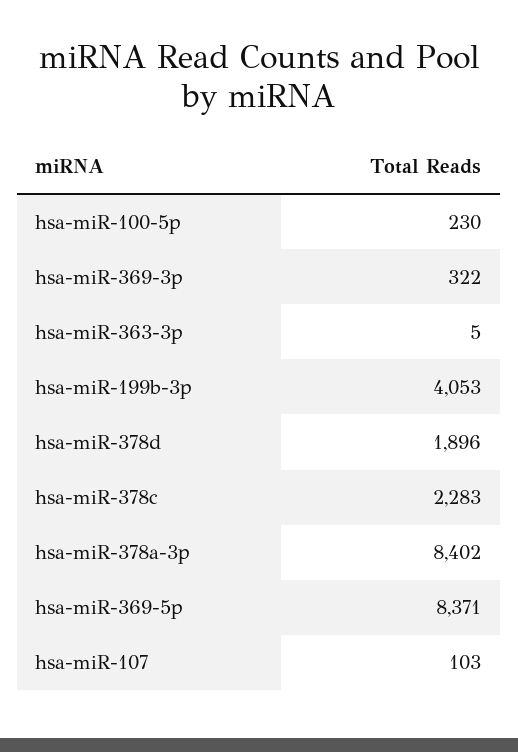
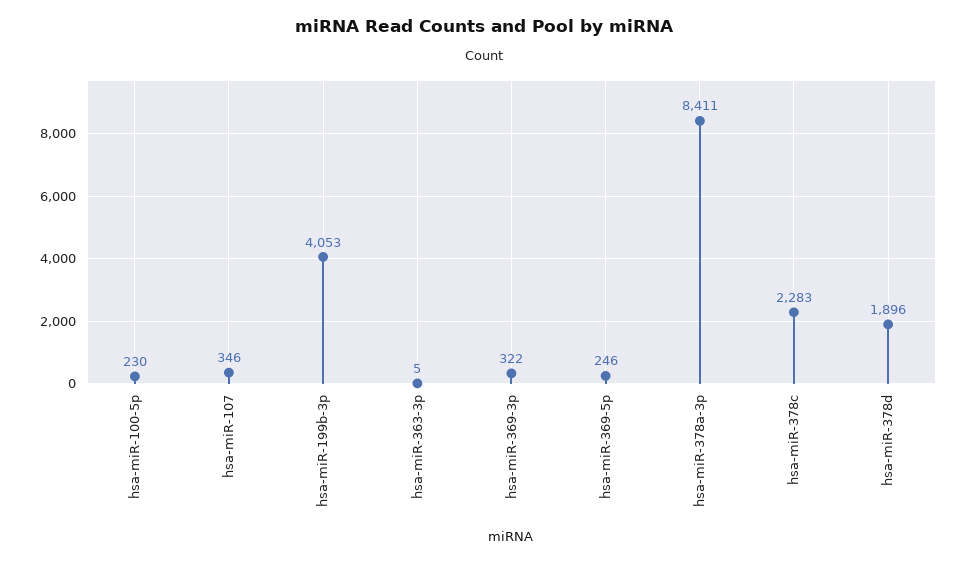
hsa-miR-378a-3p: 8402 -> 8411
hsa-miR-369-5p: 8371 -> 246
hsa-miR-107: 103 -> 346

